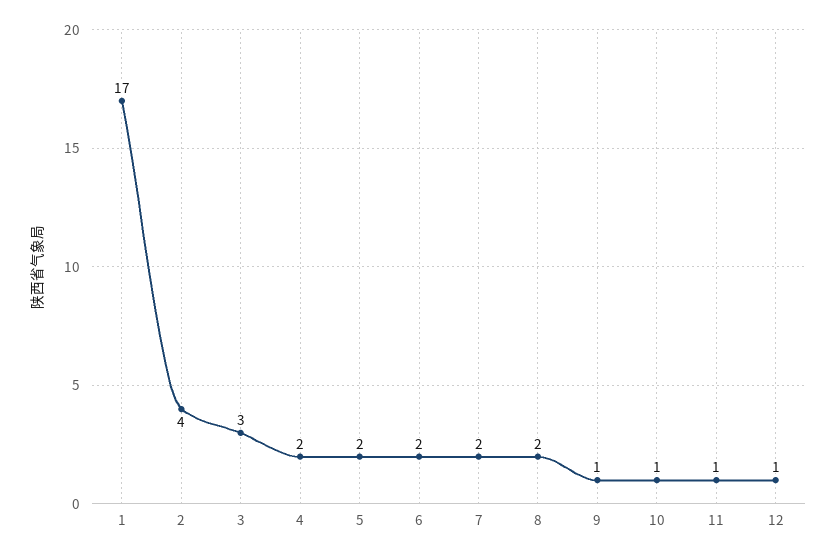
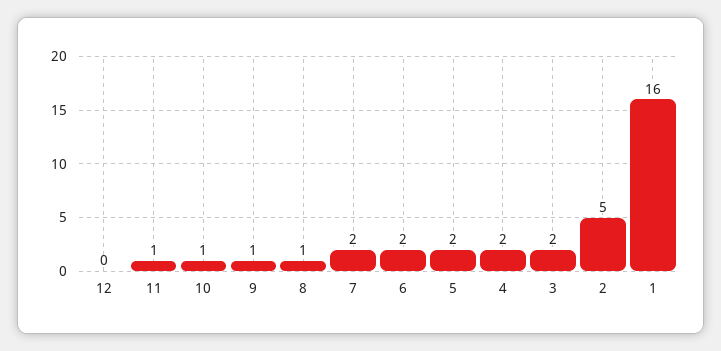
1: 17 -> 16
2: 4 -> 5
3: 3 -> 2
8: 2 -> 1
12: 1 -> 0

